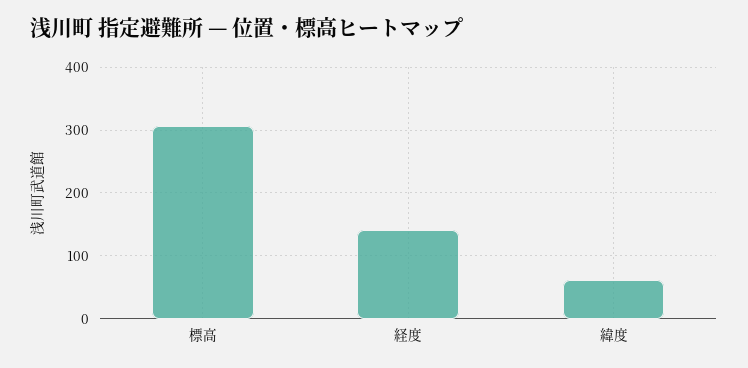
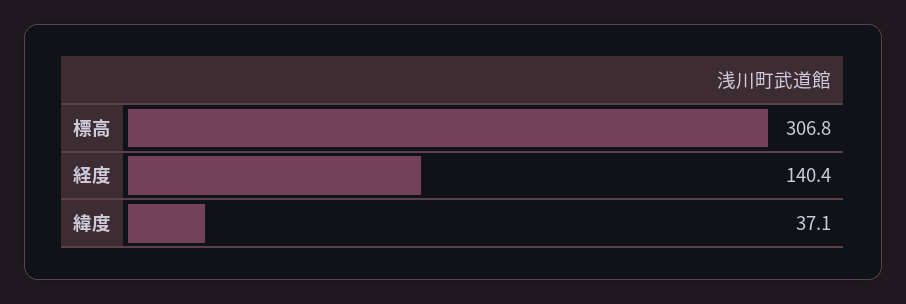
緯度: 60 -> 37.1

